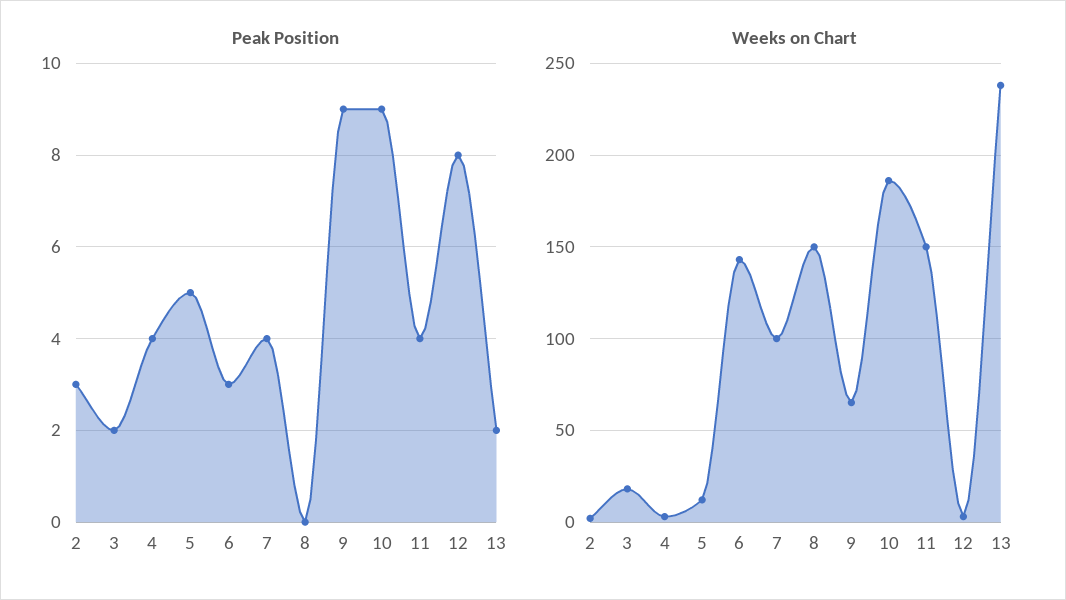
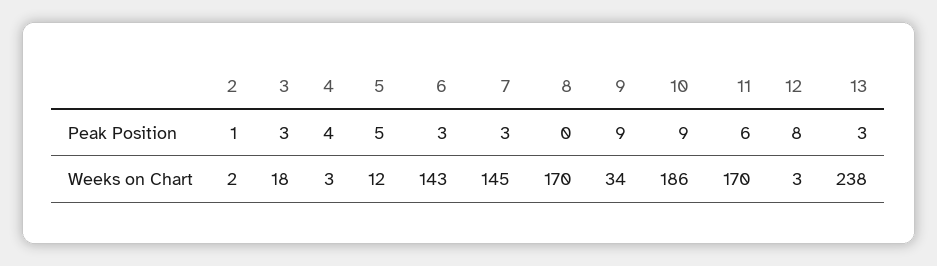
Peak Position, 2: 3 -> 1
Peak Position, 3: 2 -> 3
Peak Position, 7: 4 -> 3
Peak Position, 11: 4 -> 6
Peak Position, 13: 2 -> 3
Weeks on Chart, 7: 100 -> 145
Weeks on Chart, 8: 150 -> 170
Weeks on Chart, 9: 65 -> 34
Weeks on Chart, 11: 150 -> 170

